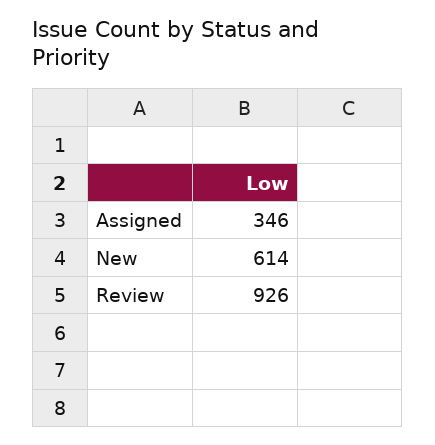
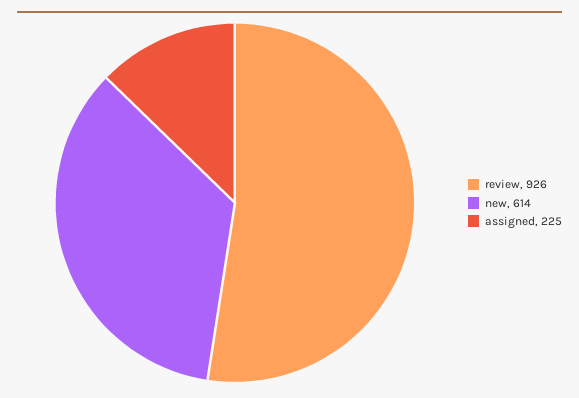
Assigned: 346 -> 225

